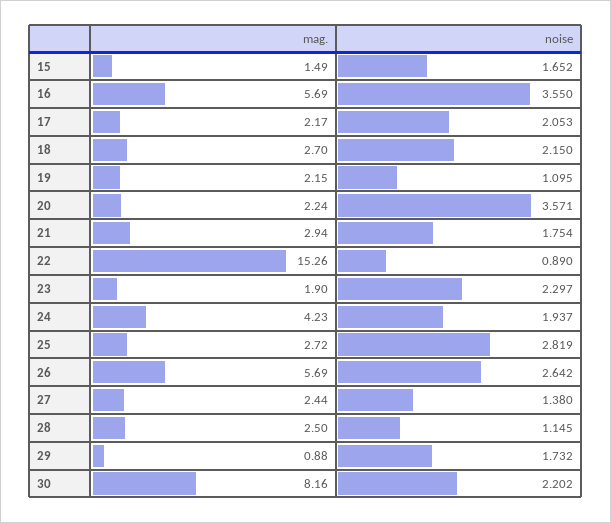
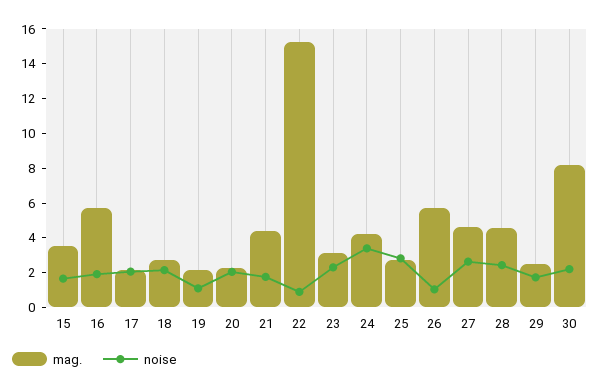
mag., 15: 1.49 -> 3.5
noise, 16: 3.55 -> 2
noise, 20: 3.571 -> 2
mag., 21: 2.94 -> 4.5
mag., 23: 1.9 -> 3
noise, 24: 1.937 -> 3.5
noise, 26: 2.642 -> 1
mag., 27: 2.44 -> 4.5
noise, 27: 1.38 -> 2.5
mag., 28: 2.5 -> 4.5
noise, 28: 1.145 -> 2.5
mag., 29: 0.88 -> 2.5

